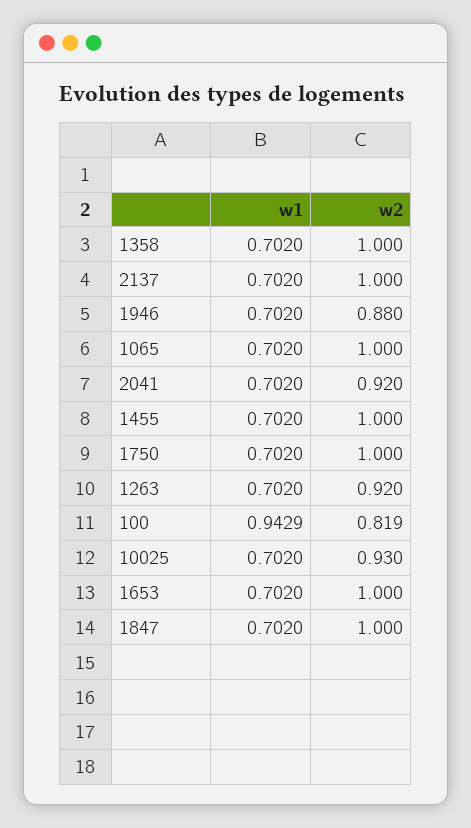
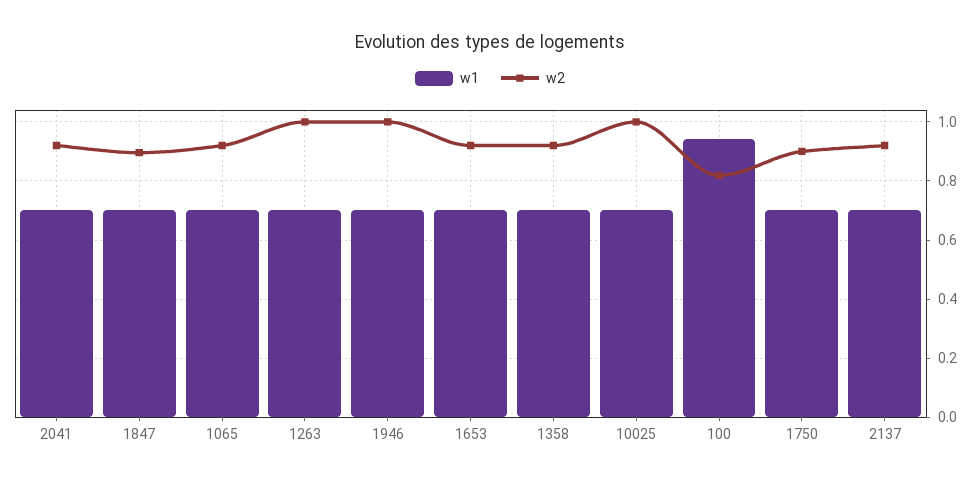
w2, 1358: 1 -> 0.925
w2, 2137: 1 -> 0.925
w2, 1946: 0.88 -> 1
w2, 1065: 1 -> 0.925
w1, 1455: 0.702 -> none
w2, 1455: 1 -> none
w2, 1750: 1 -> 0.9
w2, 1263: 0.92 -> 1
w2, 10025: 0.93 -> 1
w2, 1653: 1 -> 0.925
w2, 1847: 1 -> 0.9

